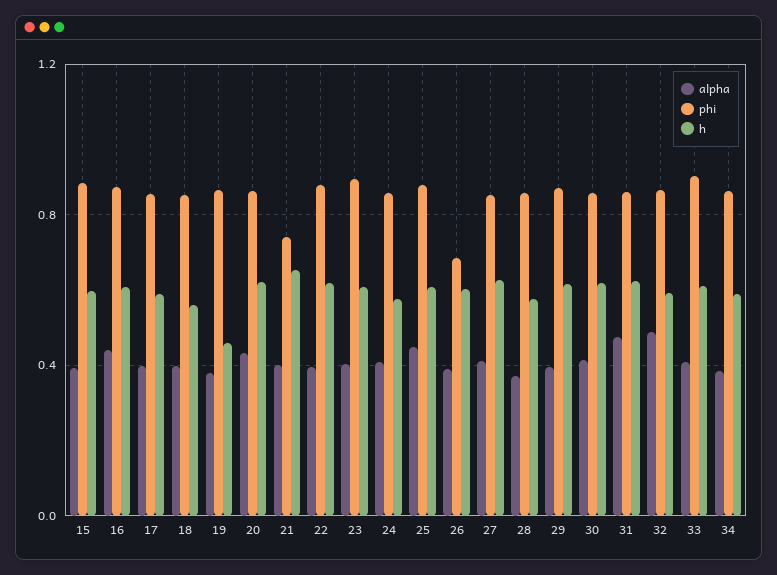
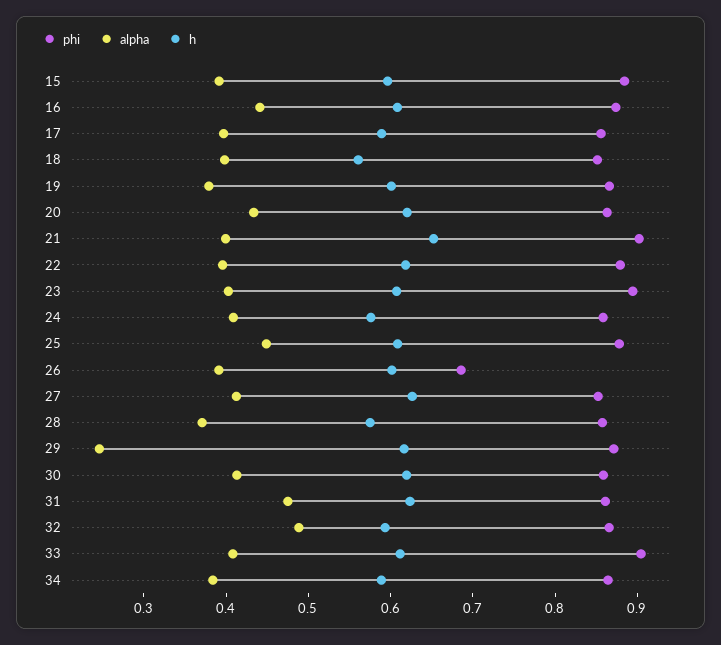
h, 19: 0.45 -> 0.6
phi, 21: 0.75 -> 0.9
alpha, 29: 0.4 -> 0.24

